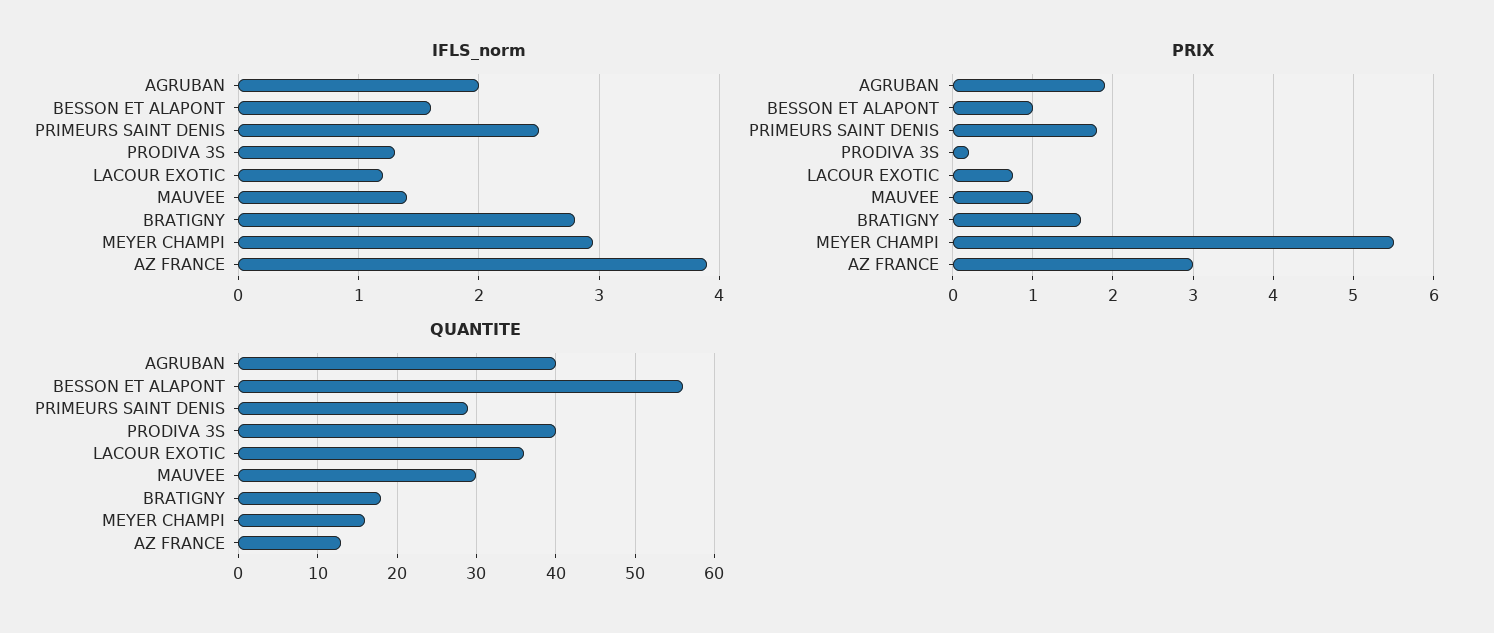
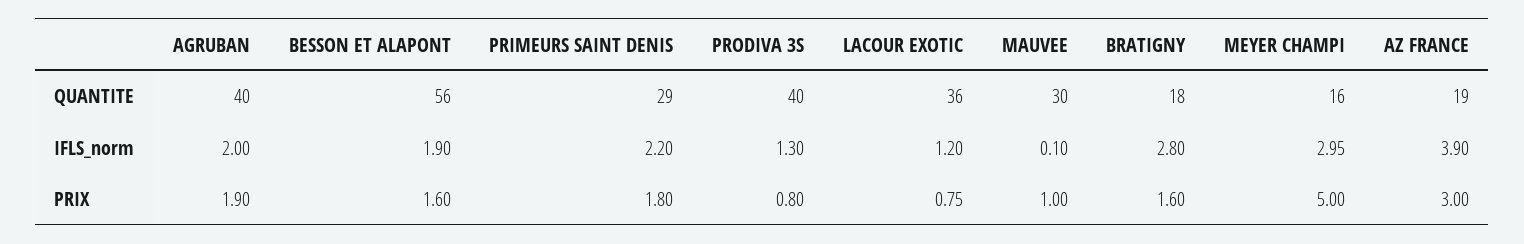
IFLS_norm, BESSON ET ALAPONT: 1.6 -> 1.9
IFLS_norm, PRIMEURS SAINT DENIS: 2.5 -> 2.2
IFLS_norm, MAUVEE: 1.4 -> 0.1
PRIX, BESSON ET ALAPONT: 1 -> 1.6
PRIX, PRODIVA 3S: 0.2 -> 0.8
PRIX, MEYER CHAMPI: 5.5 -> 5
QUANTITE, AZ FRANCE: 13 -> 19

